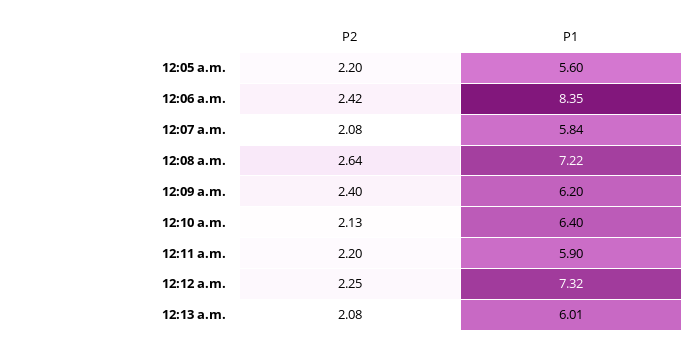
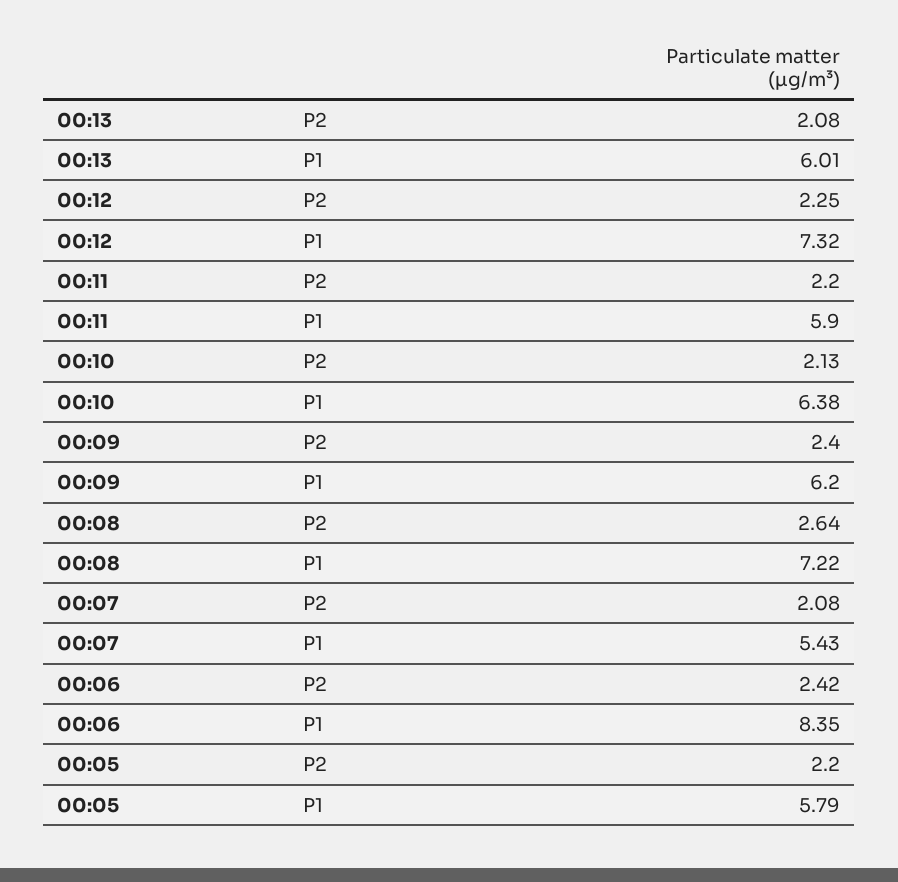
P1, 12:05 a.m.: 5.6 -> 5.79
P1, 12:07 a.m.: 5.84 -> 5.43
P1, 12:10 a.m.: 6.4 -> 6.38

